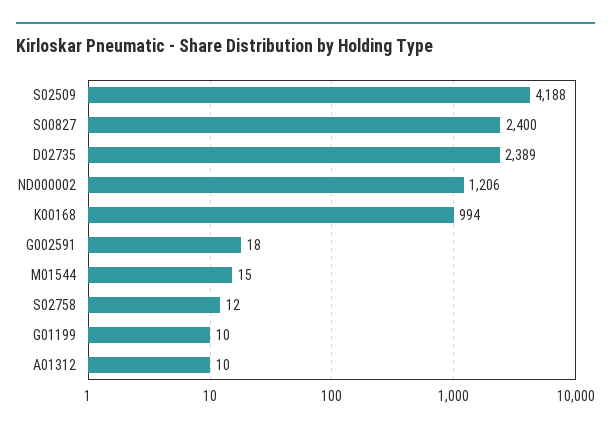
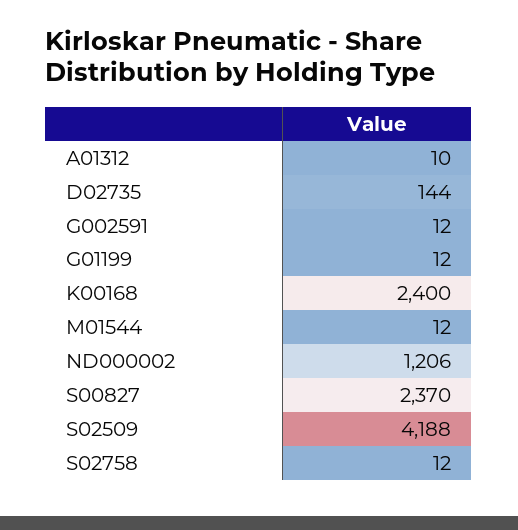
S00827: 2400 -> 2370
D02735: 2389 -> 144
K00168: 994 -> 2400
G002591: 18 -> 12
M01544: 15 -> 12
G01199: 10 -> 12

